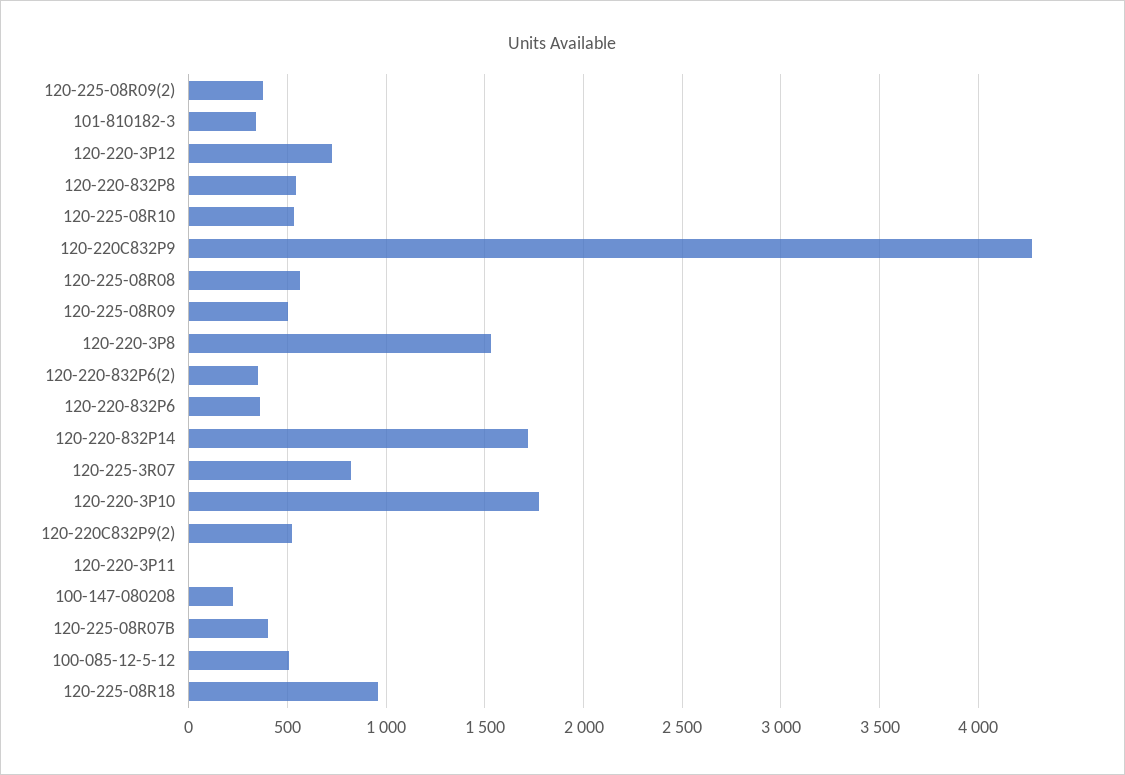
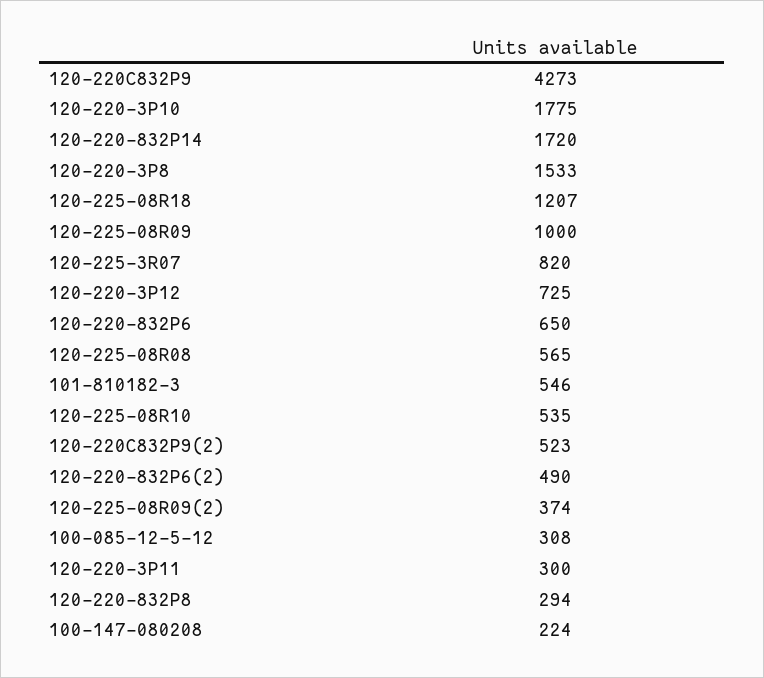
101-810182-3: 350 -> 546
120-220-832P8: 550 -> 294
120-225-08R09: 500 -> 1000
120-220-832P6(2): 350 -> 490
120-220-832P6: 350 -> 650
120-220-3P11: 0 -> 300
120-225-08R07B: 400 -> none
100-085-12-5-12: 500 -> 308
120-225-08R18: 950 -> 1207

